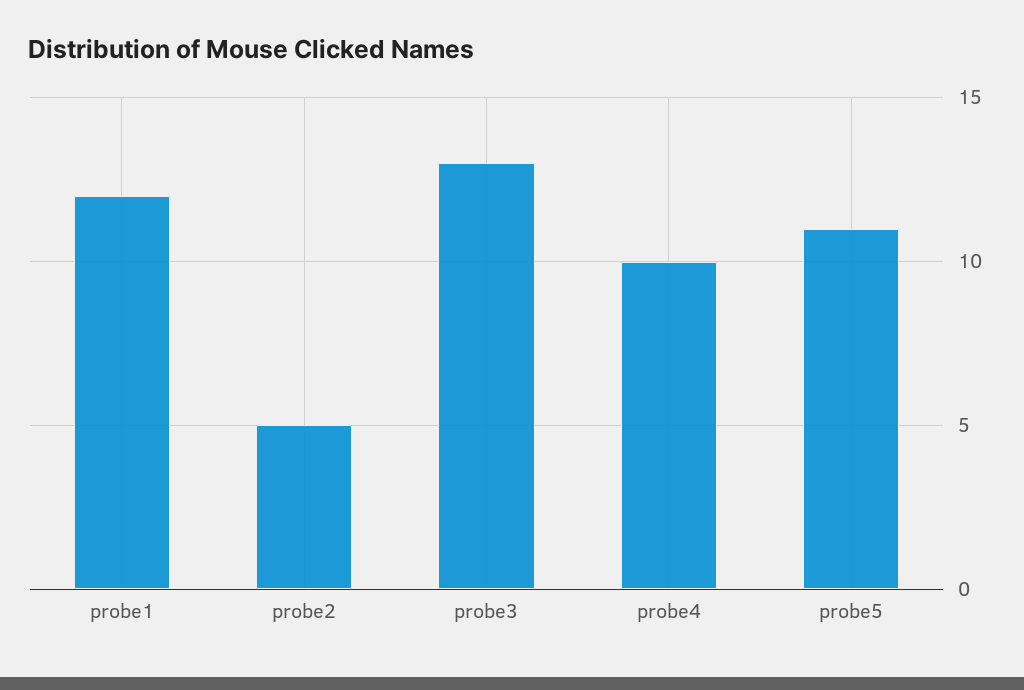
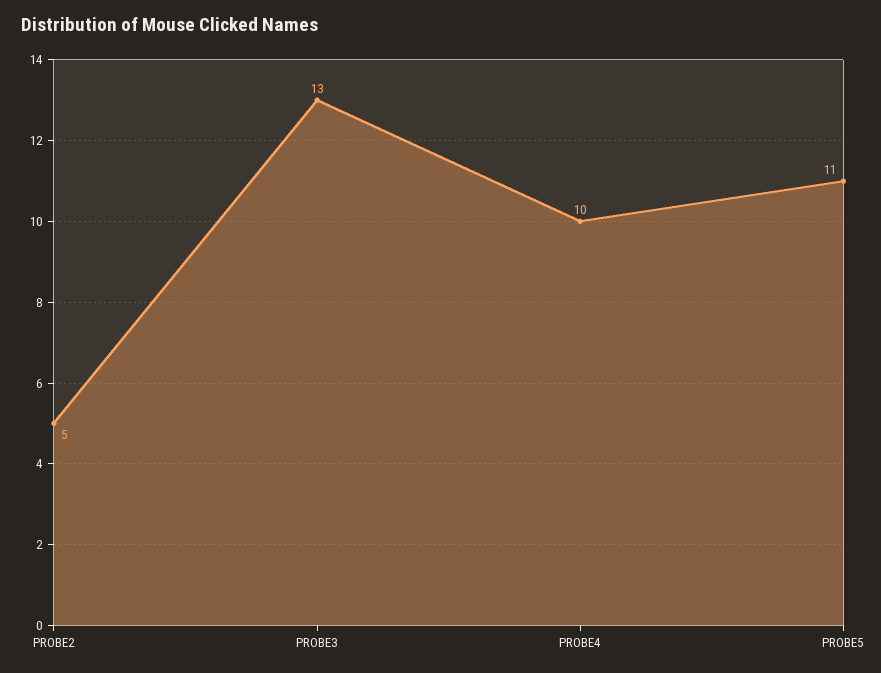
probe1: 12 -> none

